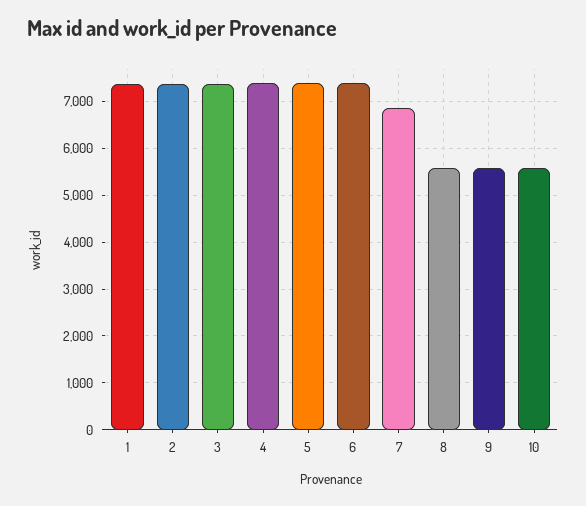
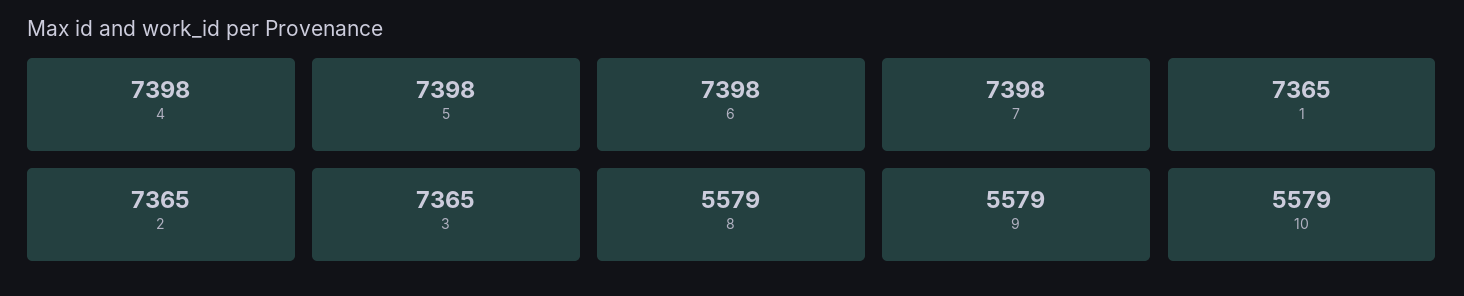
7: 6800 -> 7398

